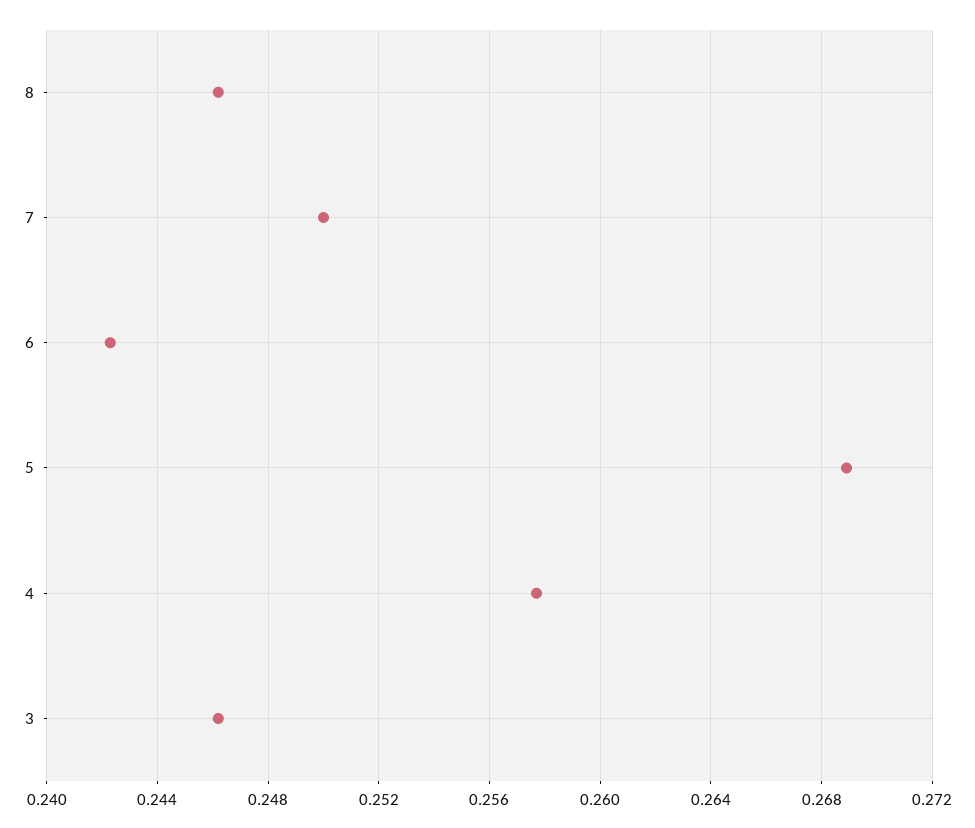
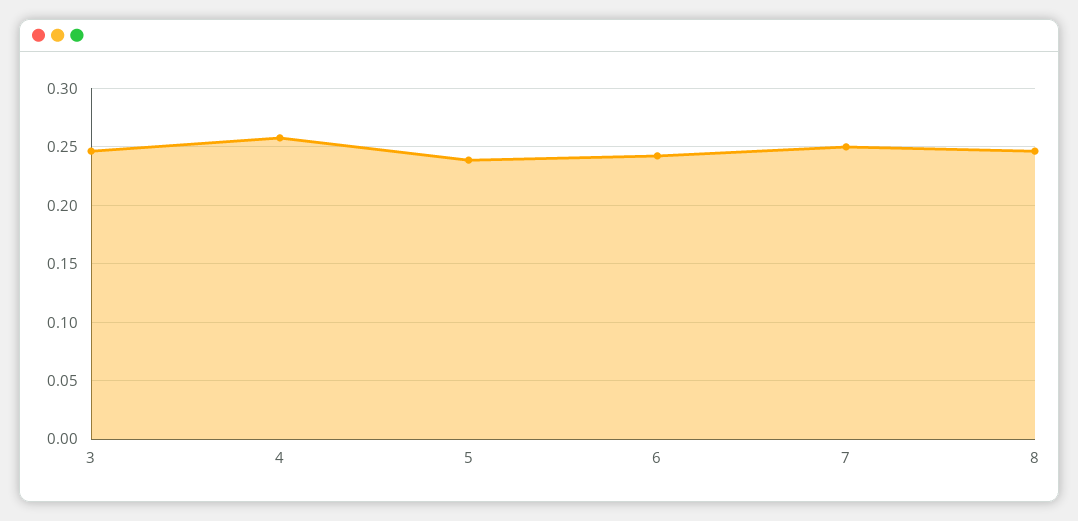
5: 0.269 -> 0.24

